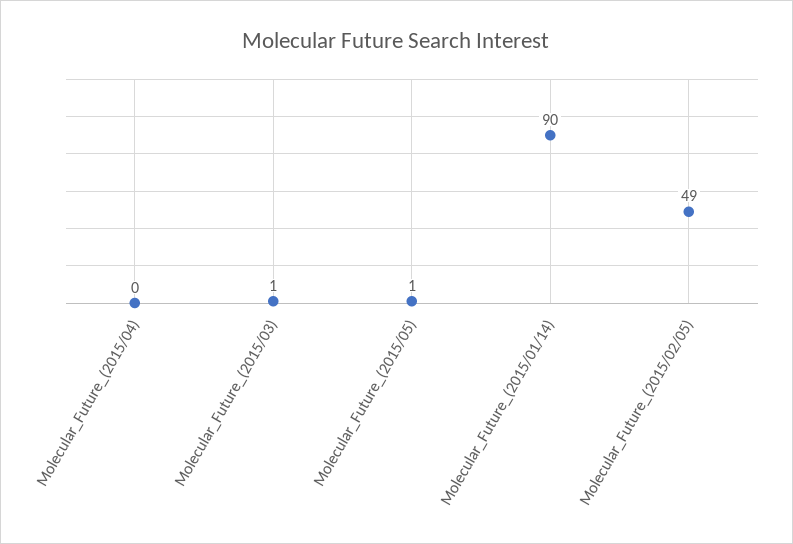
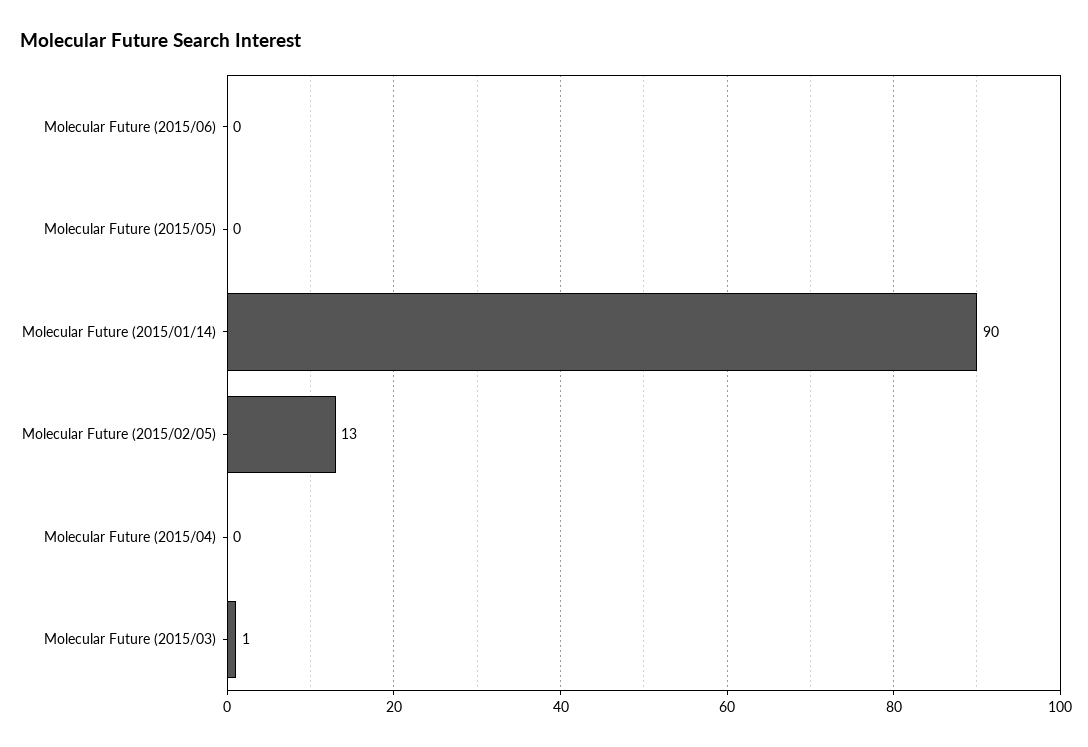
Molecular_Future_(2015/05): 1 -> 0
Molecular_Future_(2015/02/05): 49 -> 13
Molecular Future (2015/06): none -> 0

